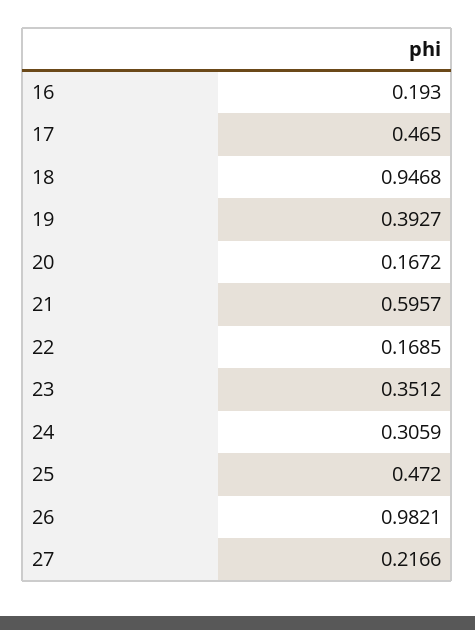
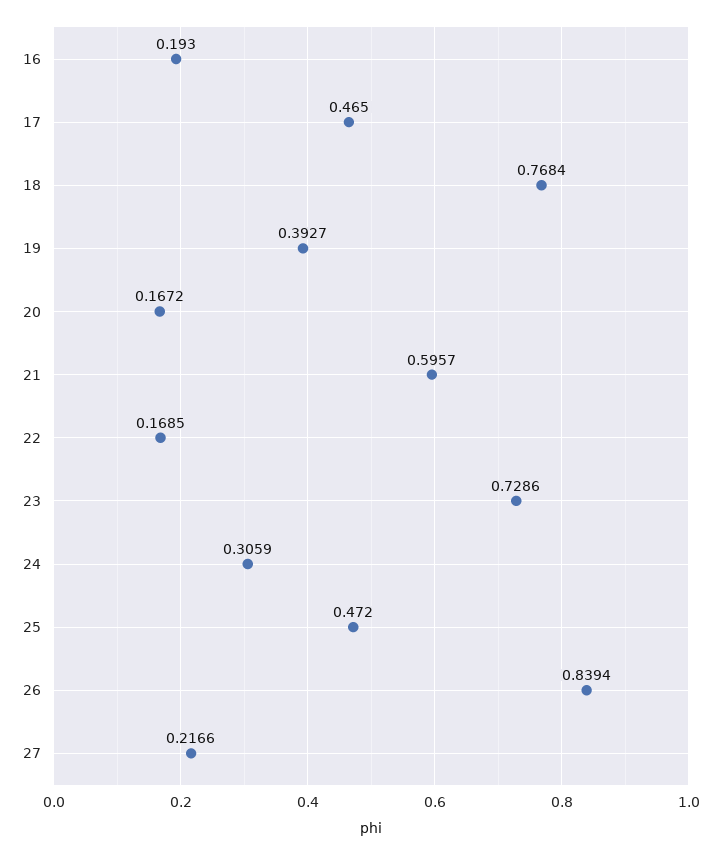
18: 0.9468 -> 0.7684
23: 0.3512 -> 0.7286
26: 0.9821 -> 0.8394

